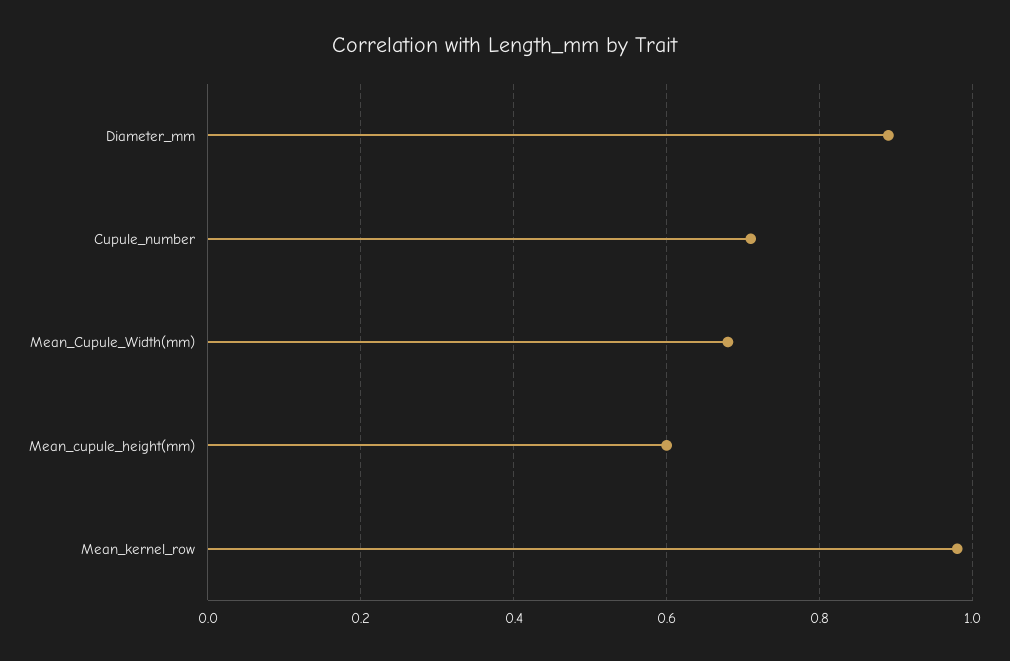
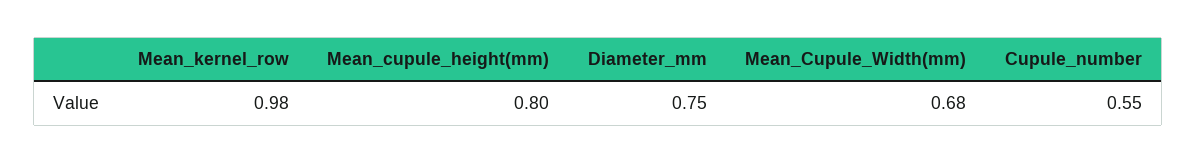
Diameter_mm: 0.9 -> 0.75
Cupule_number: 0.7 -> 0.55
Mean_cupule_height(mm): 0.6 -> 0.8

